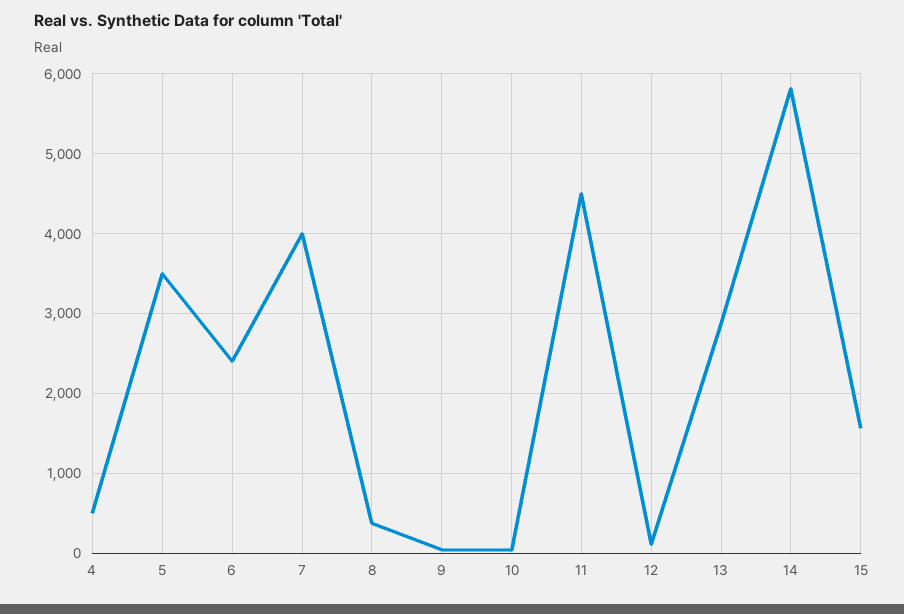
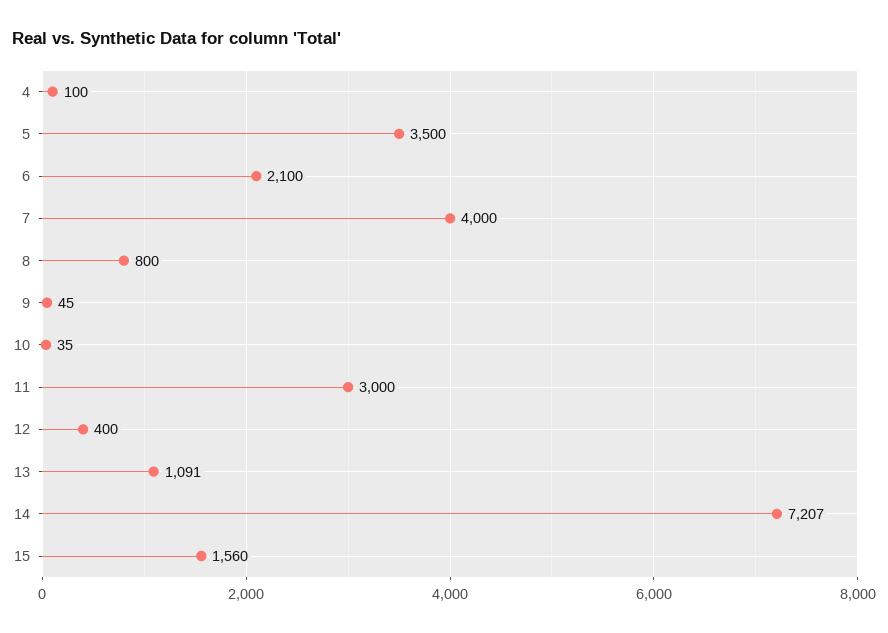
4: 500 -> 100
6: 2400 -> 2100
8: 400 -> 800
11: 4500 -> 3000
12: 100 -> 400
13: 2900 -> 1091
14: 5800 -> 7207

